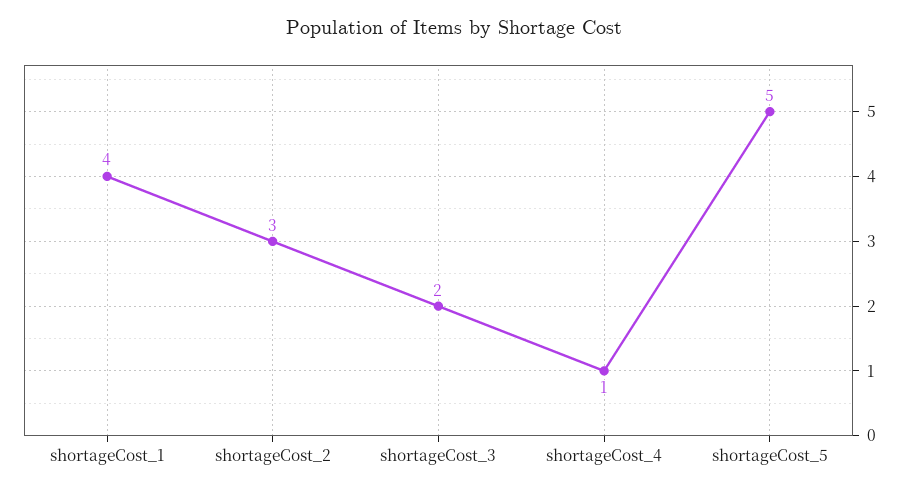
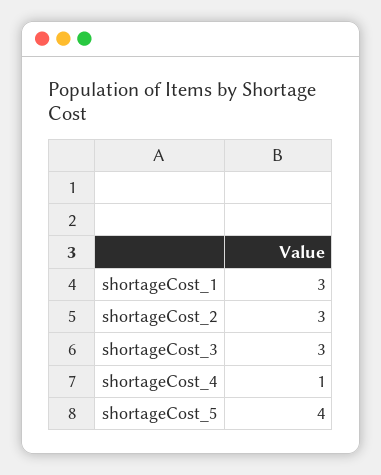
shortageCost_1: 4 -> 3
shortageCost_3: 2 -> 3
shortageCost_5: 5 -> 4

